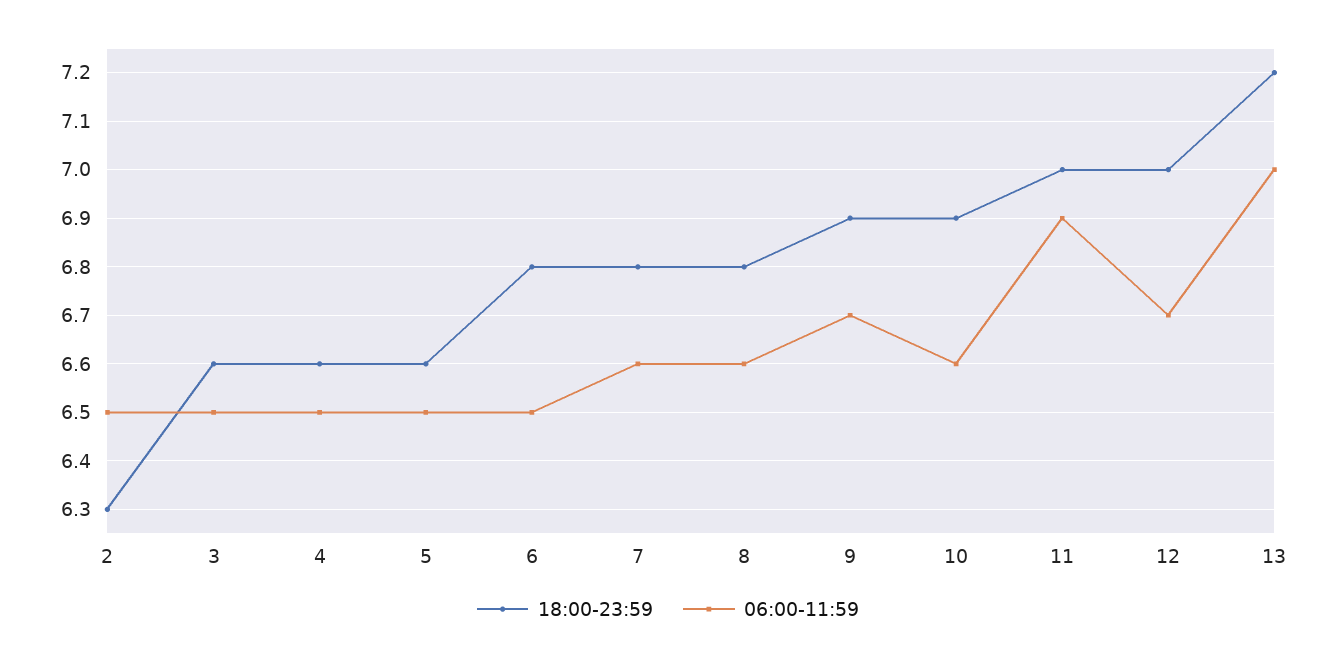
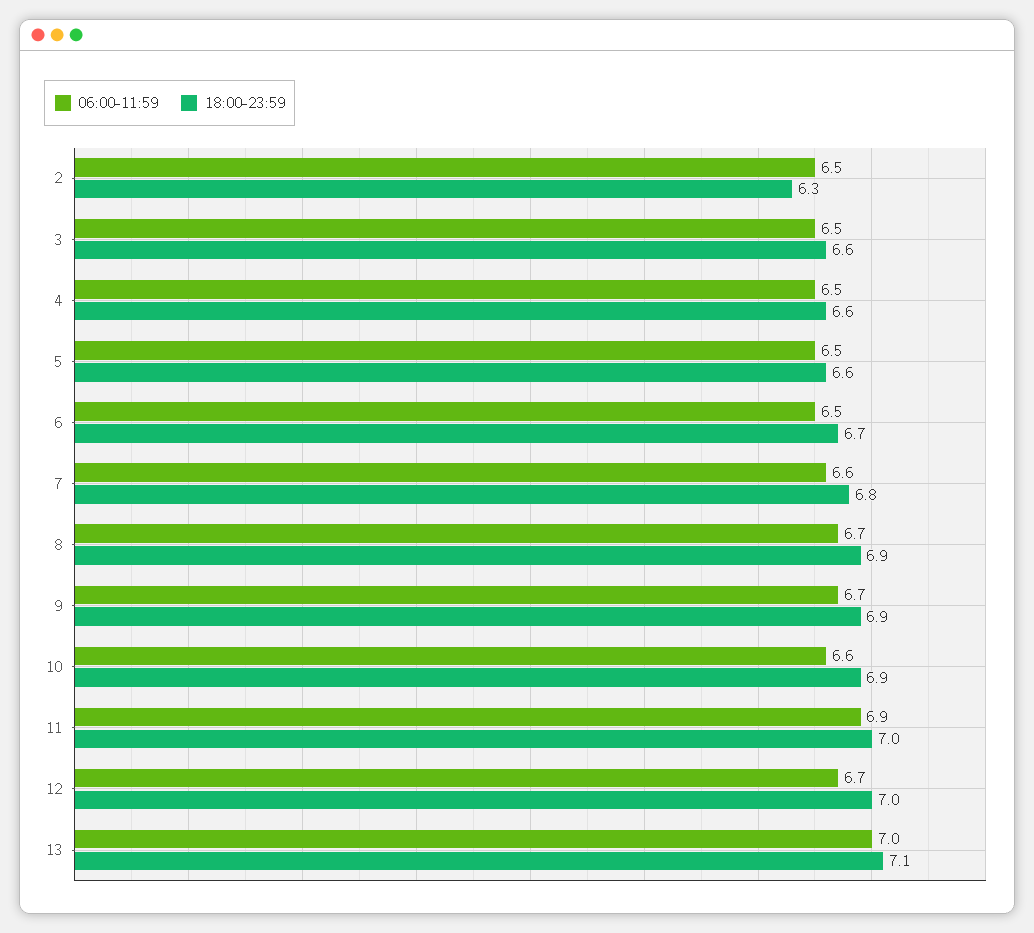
18:00-23:59, 6: 6.8 -> 6.7
18:00-23:59, 8: 6.8 -> 6.9
06:00-11:59, 8: 6.6 -> 6.7
18:00-23:59, 13: 7.2 -> 7.1

